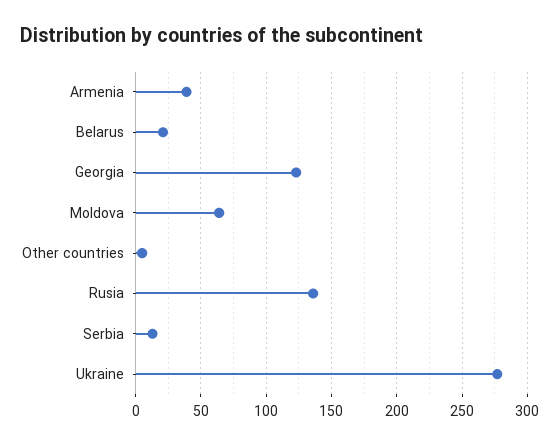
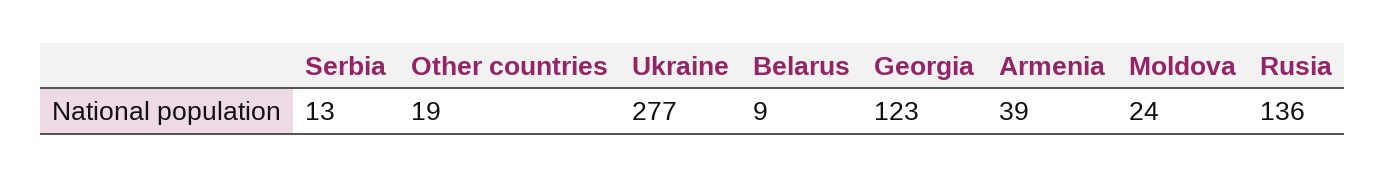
Belarus: 20 -> 9
Moldova: 65 -> 24
Other countries: 5 -> 19

